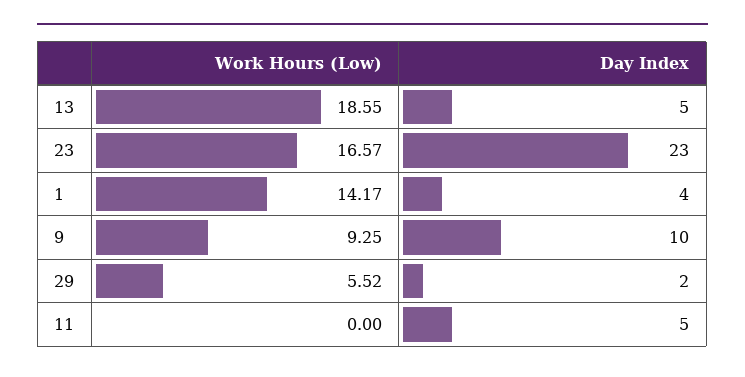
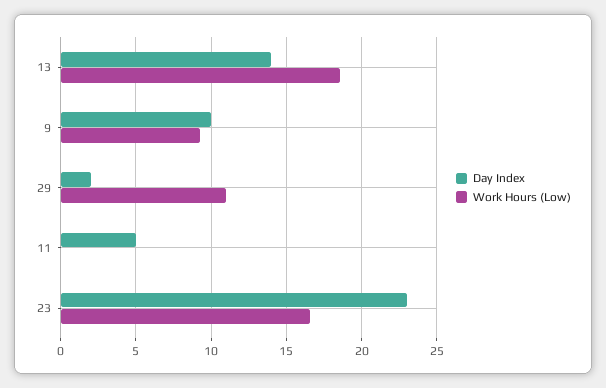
Day Index, 13: 5 -> 14
Work Hours (Low), 1: 14.17 -> none
Day Index, 1: 4 -> none
Work Hours (Low), 29: 5.52 -> 11

